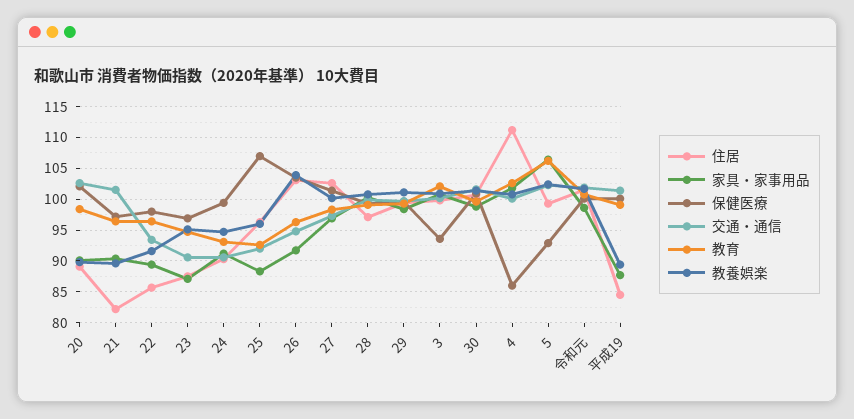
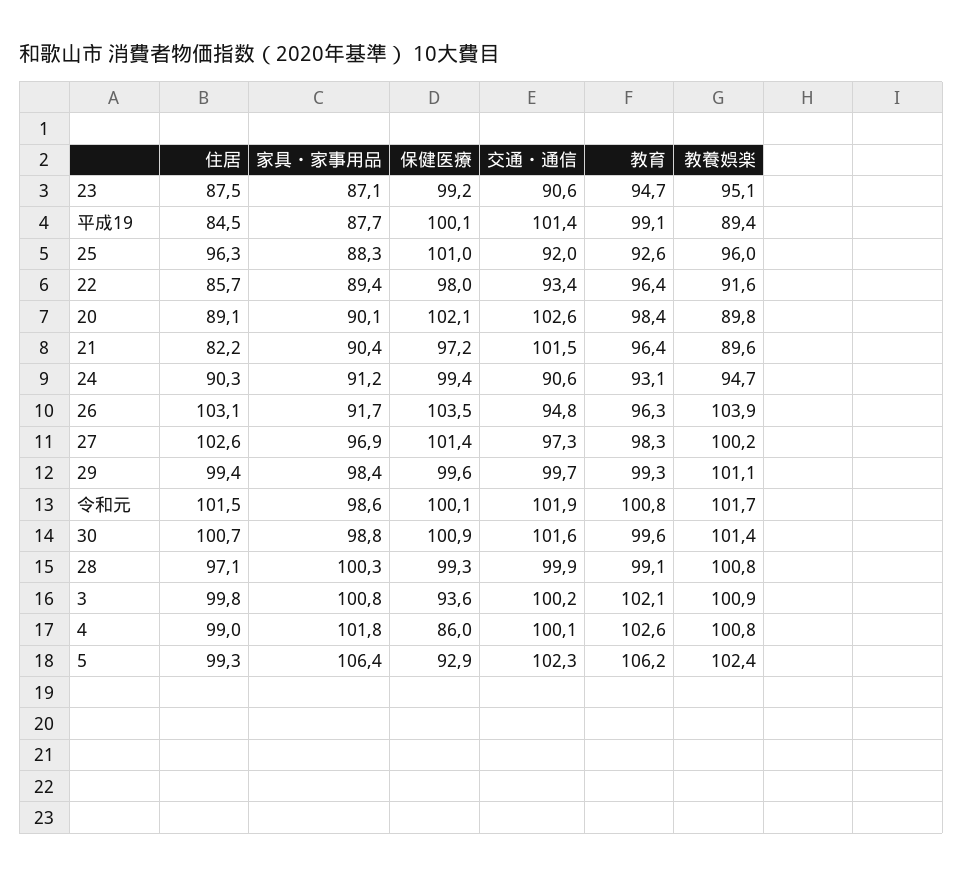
保健医療, 23: 97 -> 99.2
保健医療, 25: 107 -> 101
住居, 4: 111 -> 99

